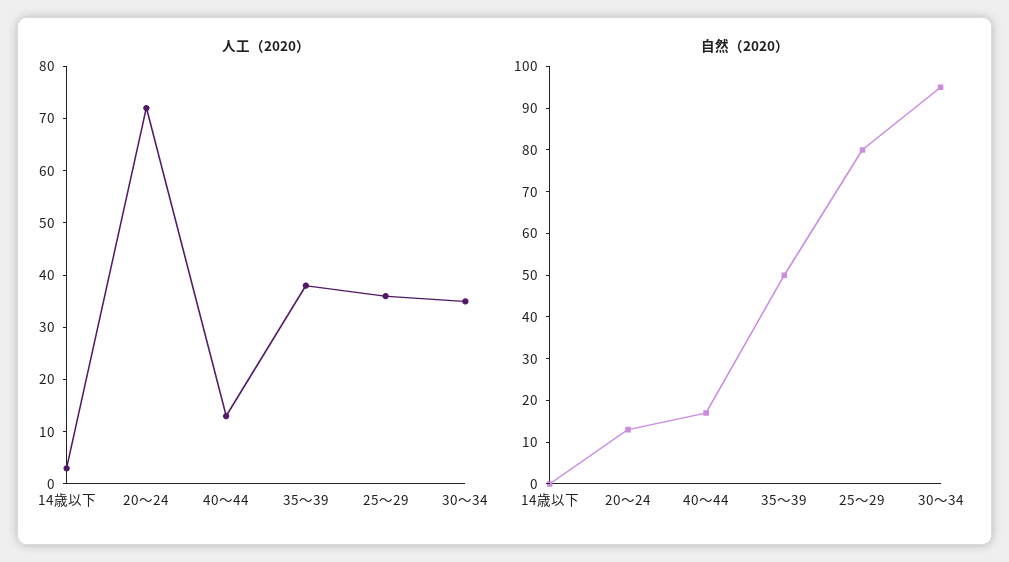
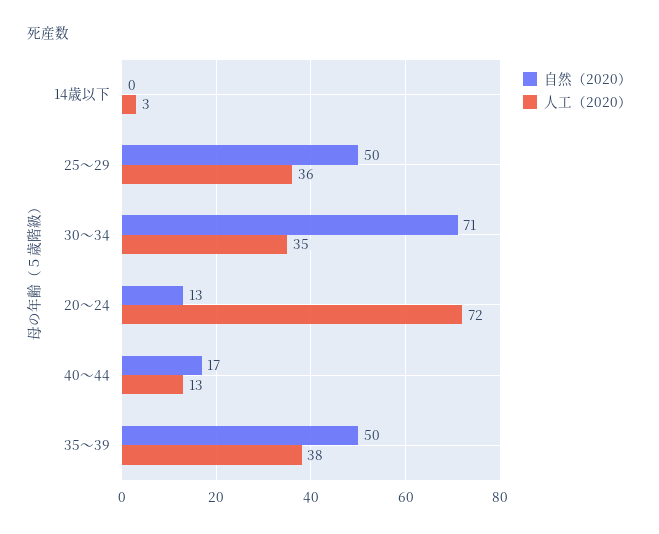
自然（2020）, 25～29: 80 -> 50
自然（2020）, 30～34: 95 -> 71

